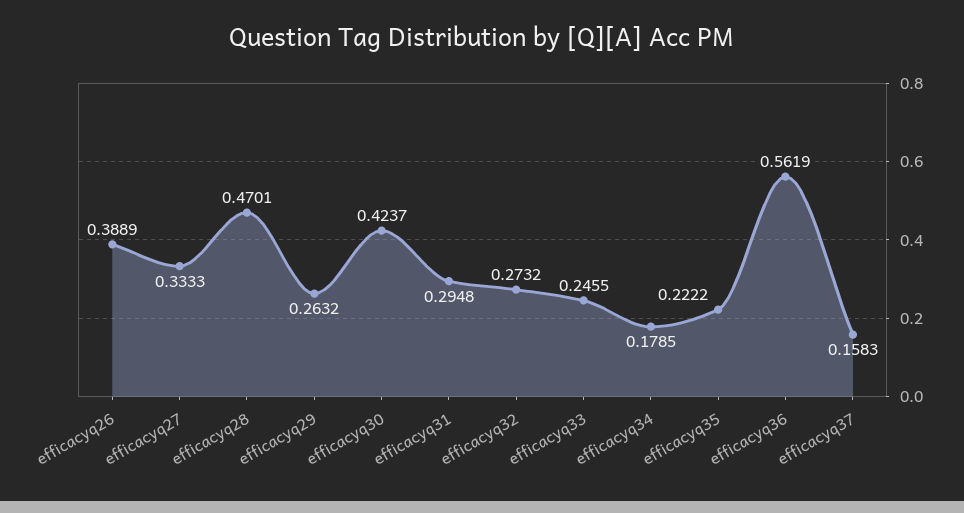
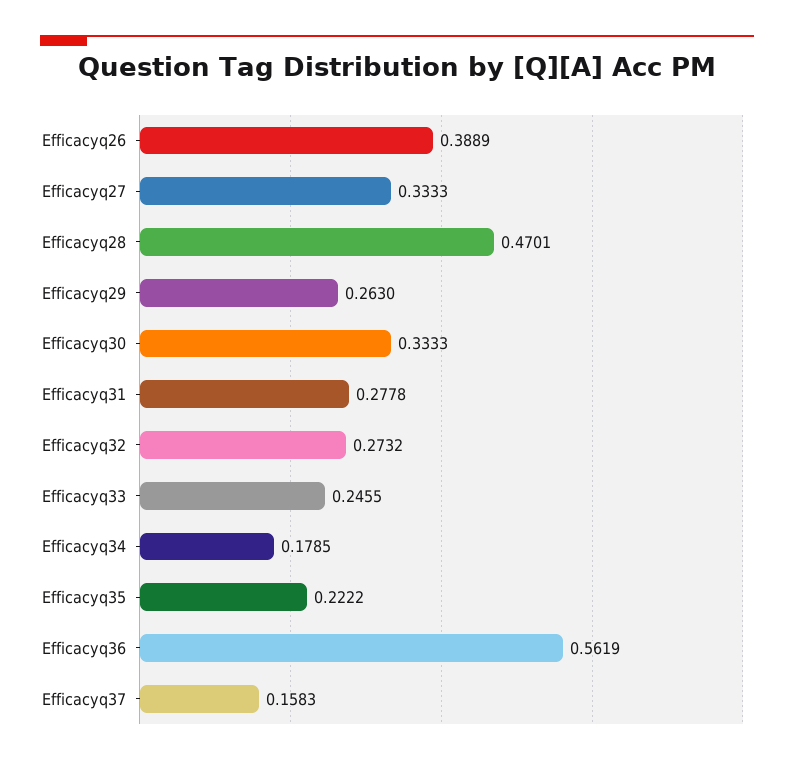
efficacyq29: 0.2632 -> 0.263
efficacyq30: 0.4237 -> 0.3333
efficacyq31: 0.2948 -> 0.2778

